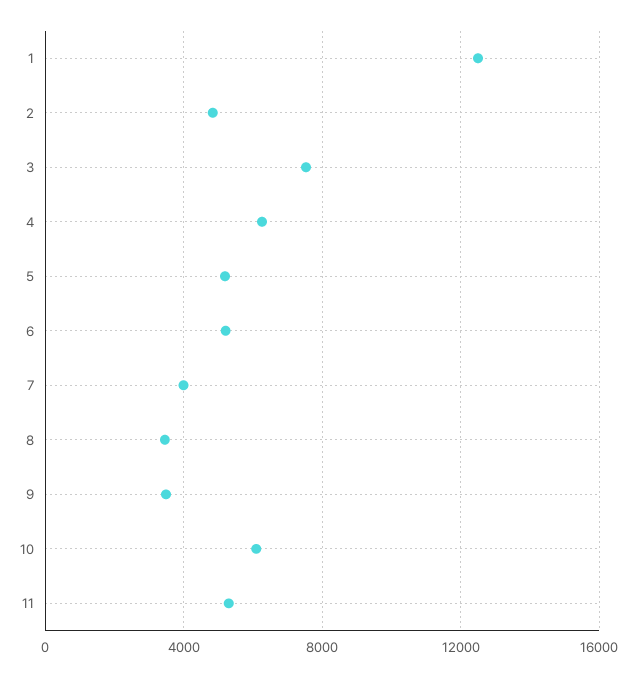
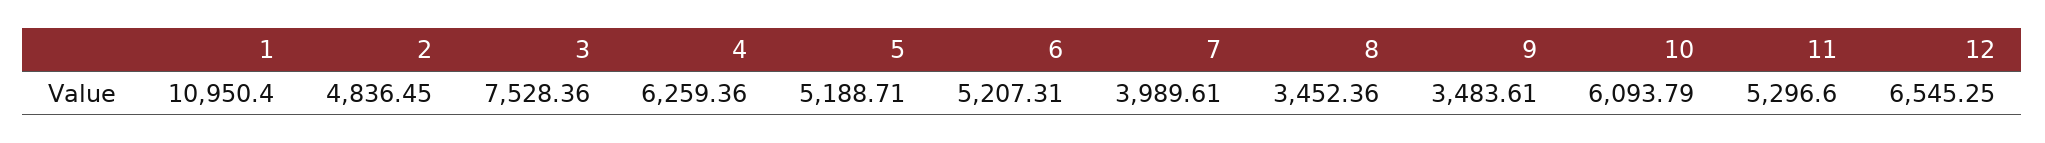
1: 12500 -> 10950.4
12: none -> 6545.25

